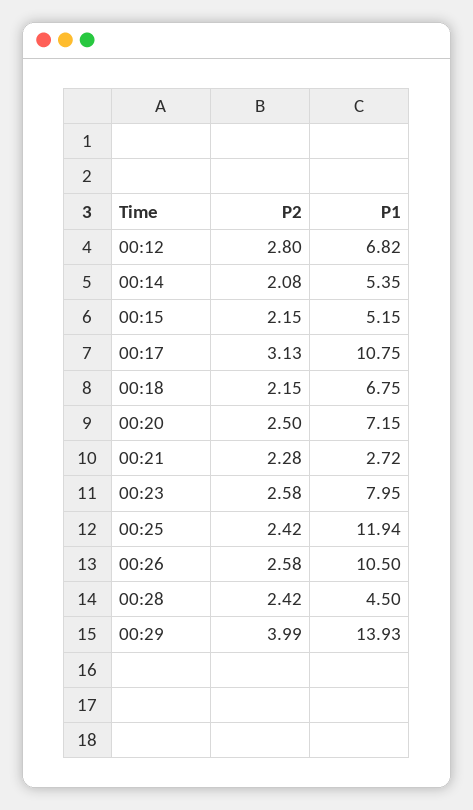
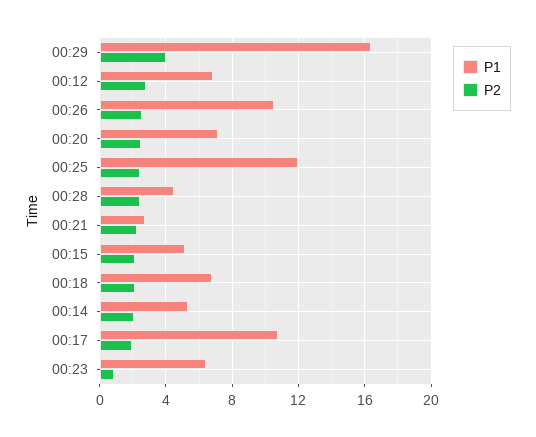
P2, 00:17: 3.13 -> 2
P2, 00:23: 2.58 -> 1
P1, 00:23: 7.95 -> 6.5
P1, 00:29: 13.93 -> 16.5

